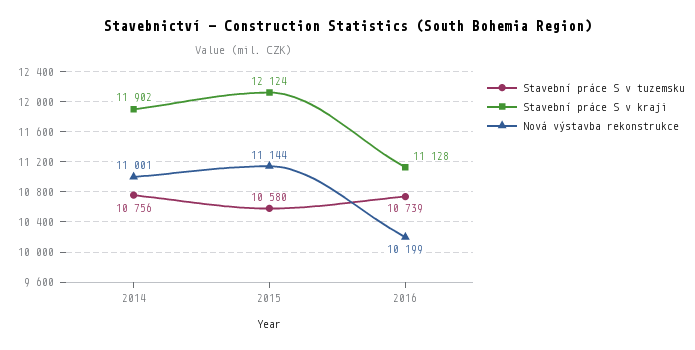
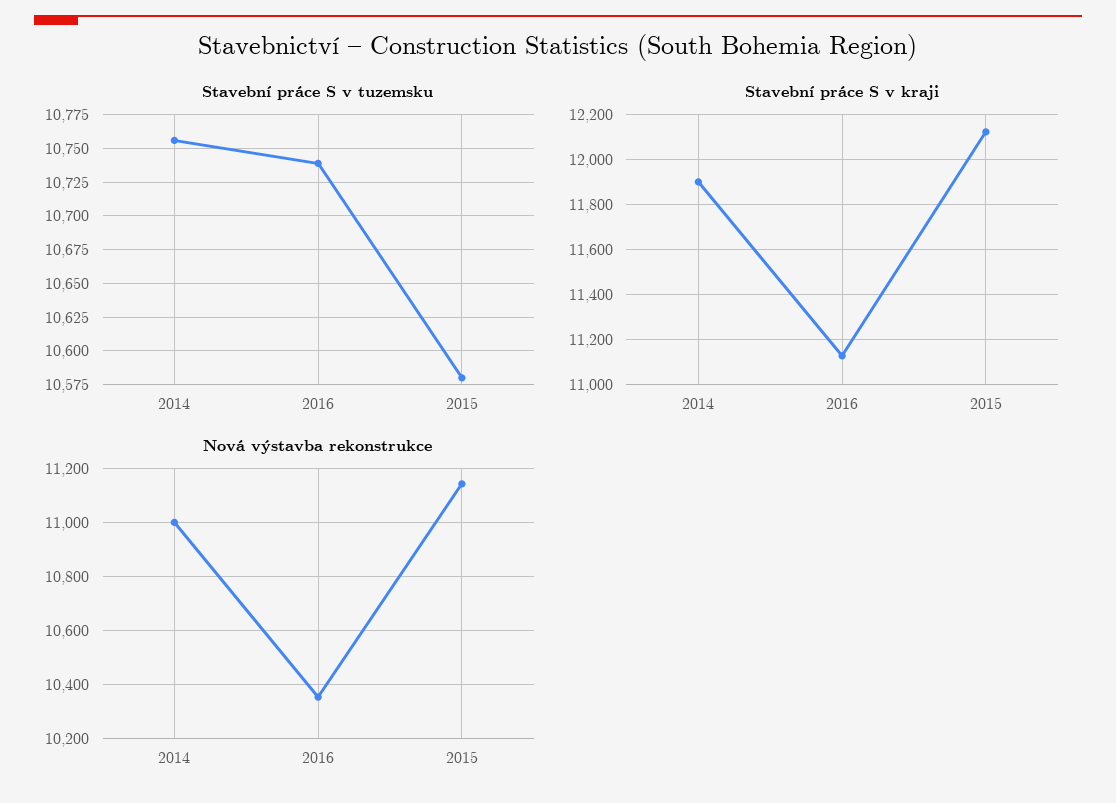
Nová výstavba rekonstrukce, 2016: 10199 -> 10350

